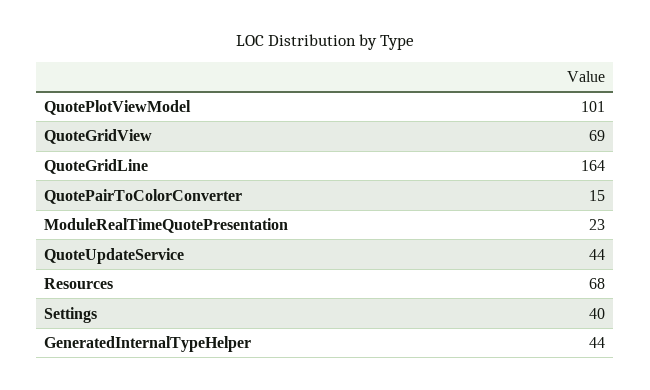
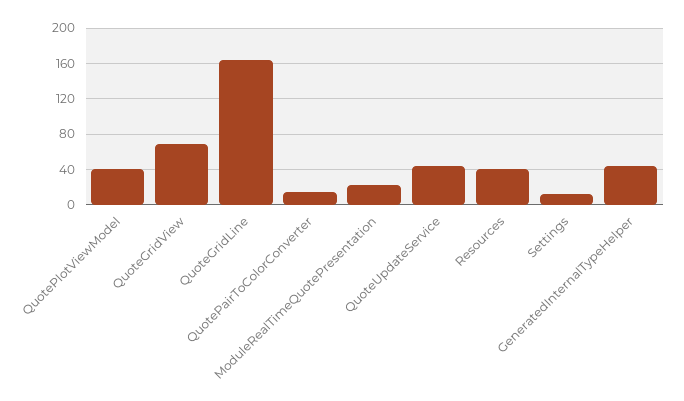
QuotePlotViewModel: 101 -> 40
Resources: 68 -> 40
Settings: 40 -> 10

